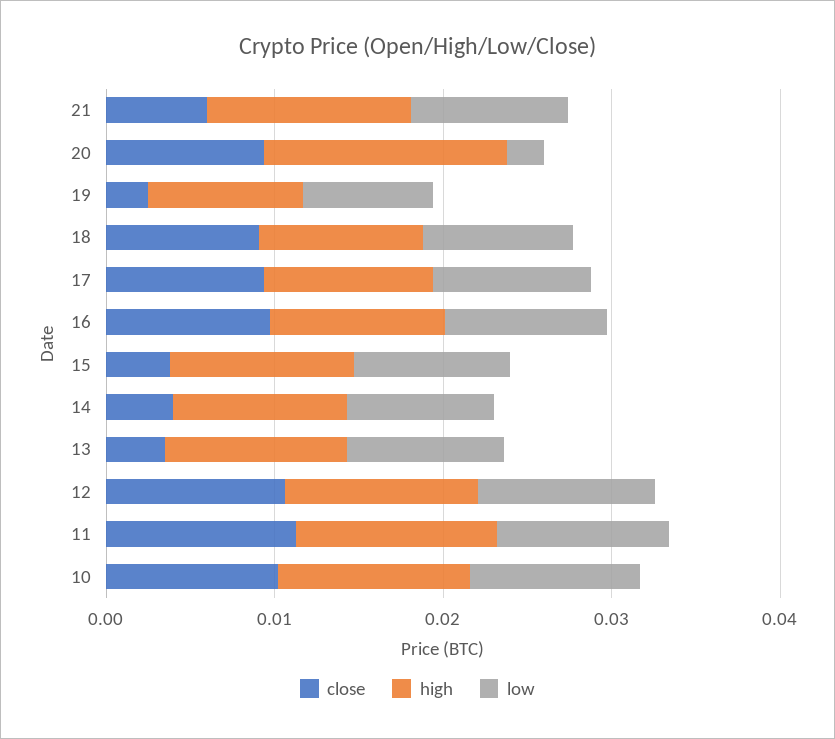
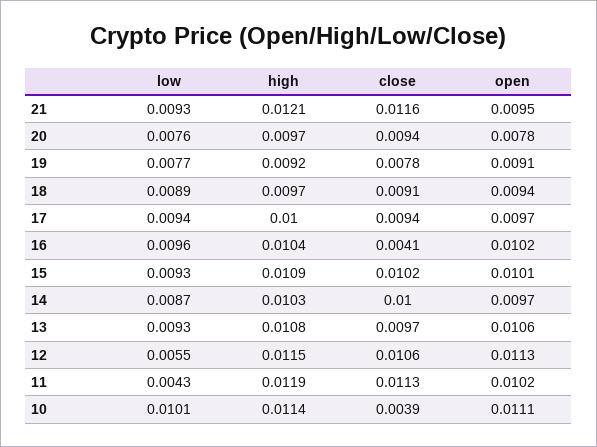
close, 21: 0.006 -> 0.0116
high, 20: 0.014 -> 0.0097
low, 20: 0.002 -> 0.0076
close, 19: 0.002 -> 0.0078
close, 16: 0.01 -> 0.0041
close, 15: 0.004 -> 0.0102
close, 14: 0.004 -> 0.01
close, 13: 0.004 -> 0.0097
low, 12: 0.01 -> 0.0055
low, 11: 0.01 -> 0.0043
close, 10: 0.01 -> 0.0039
open, 21: none -> 0.0095
open, 20: none -> 0.0078
open, 19: none -> 0.0091
open, 18: none -> 0.0094
open, 17: none -> 0.0097
open, 16: none -> 0.0102
open, 15: none -> 0.0101
open, 14: none -> 0.0097
open, 13: none -> 0.0106
open, 12: none -> 0.0113
open, 11: none -> 0.0102
open, 10: none -> 0.0111

